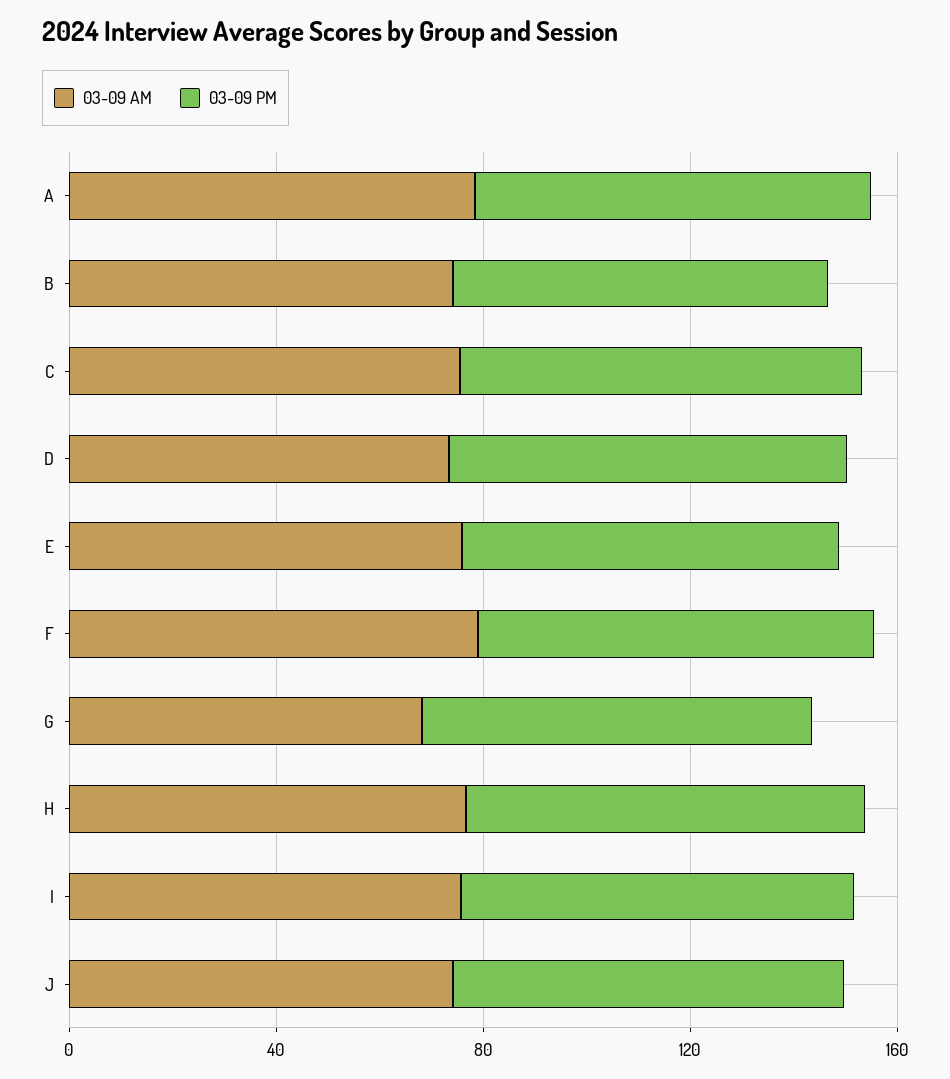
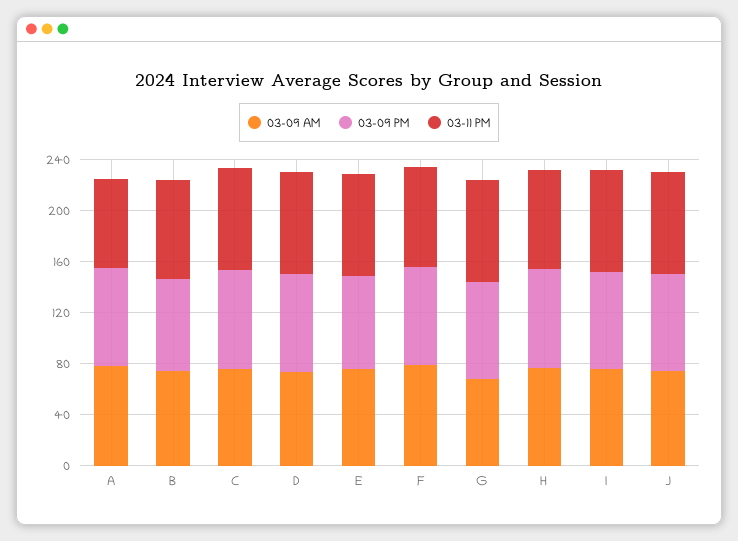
03-11 PM, A: none -> 70
03-11 PM, B: none -> 80
03-11 PM, C: none -> 80
03-11 PM, D: none -> 80
03-11 PM, E: none -> 80
03-11 PM, F: none -> 80
03-11 PM, G: none -> 80
03-11 PM, H: none -> 80
03-11 PM, I: none -> 80
03-11 PM, J: none -> 80

